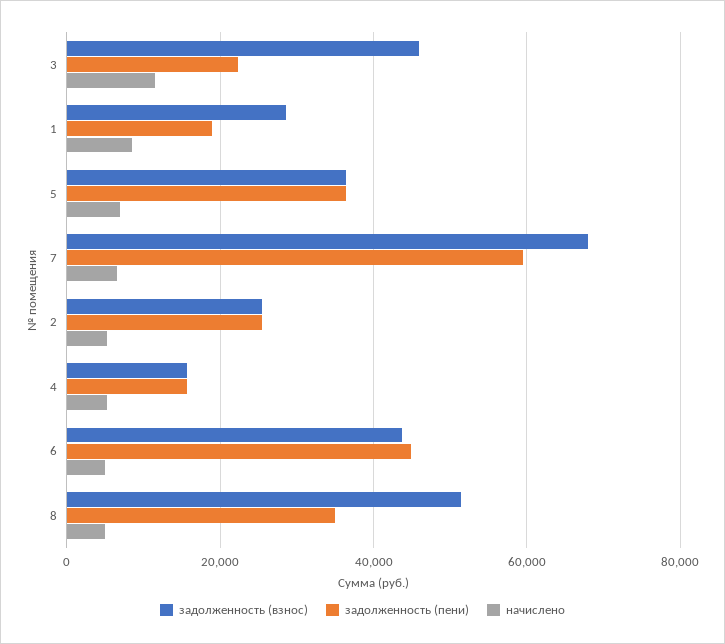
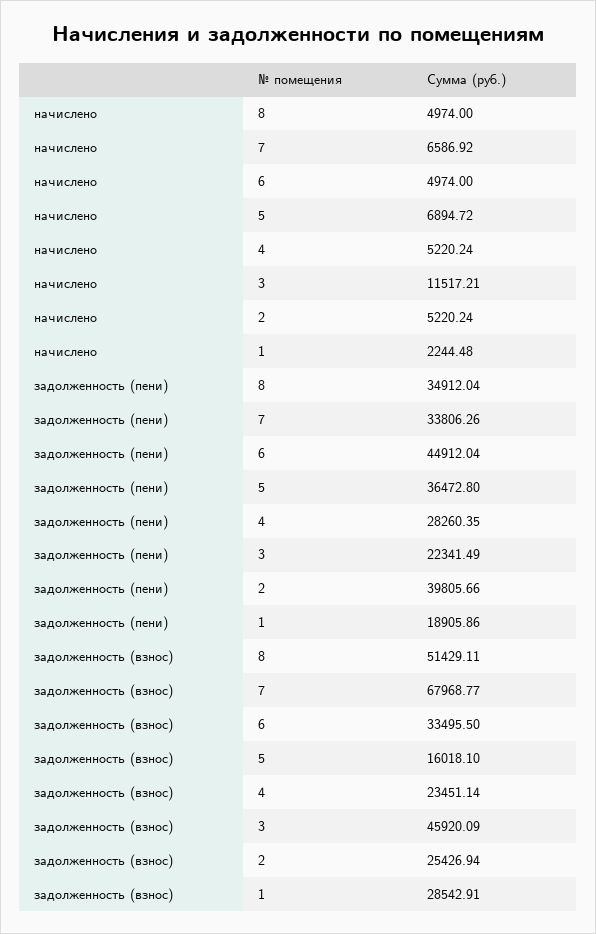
начислено, 1: 8000 -> 2244.48
задолженность (взнос), 5: 36000 -> 16018.1
задолженность (пени), 7: 60000 -> 33806.26
задолженность (пени), 2: 26000 -> 39805.66
задолженность (взнос), 4: 16000 -> 23451.14
задолженность (пени), 4: 16000 -> 28260.35
задолженность (взнос), 6: 44000 -> 33495.5

